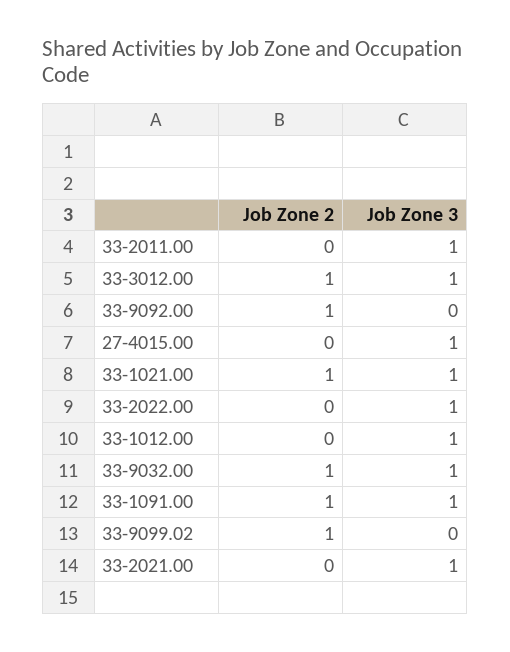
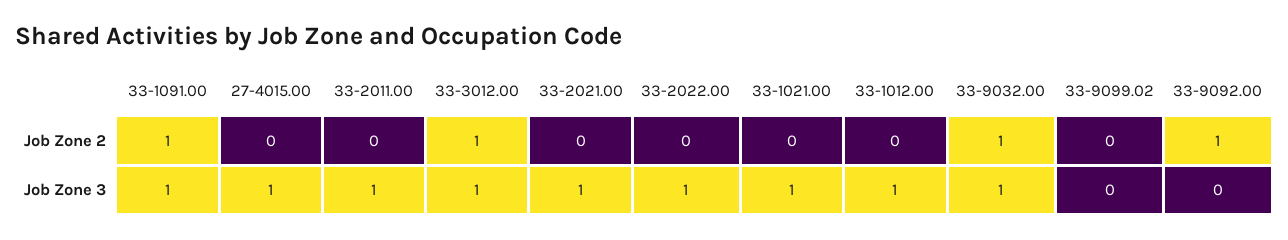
Job Zone 2, 33-1021.00: 1 -> 0
Job Zone 2, 33-9099.02: 1 -> 0

